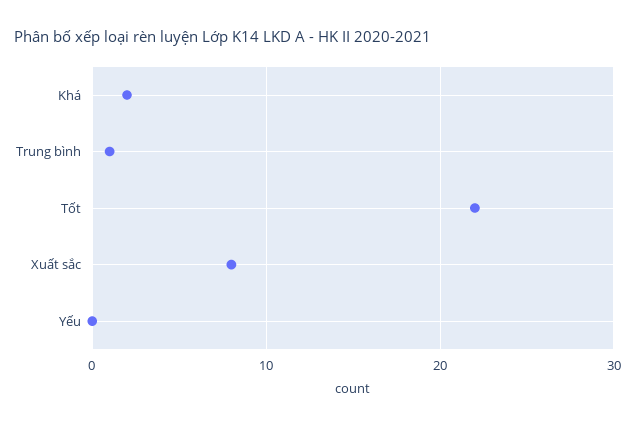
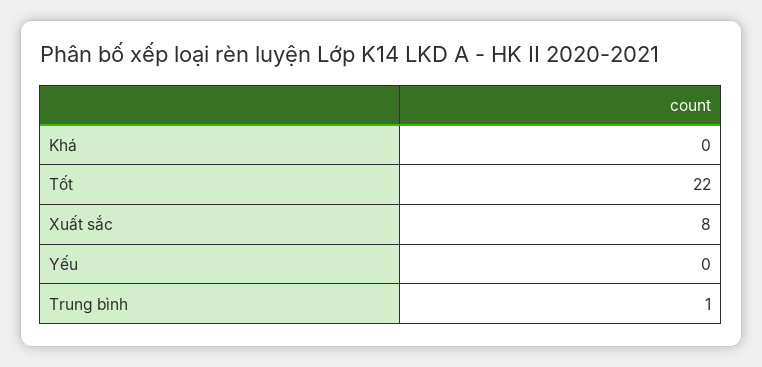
Khá: 2 -> 0

